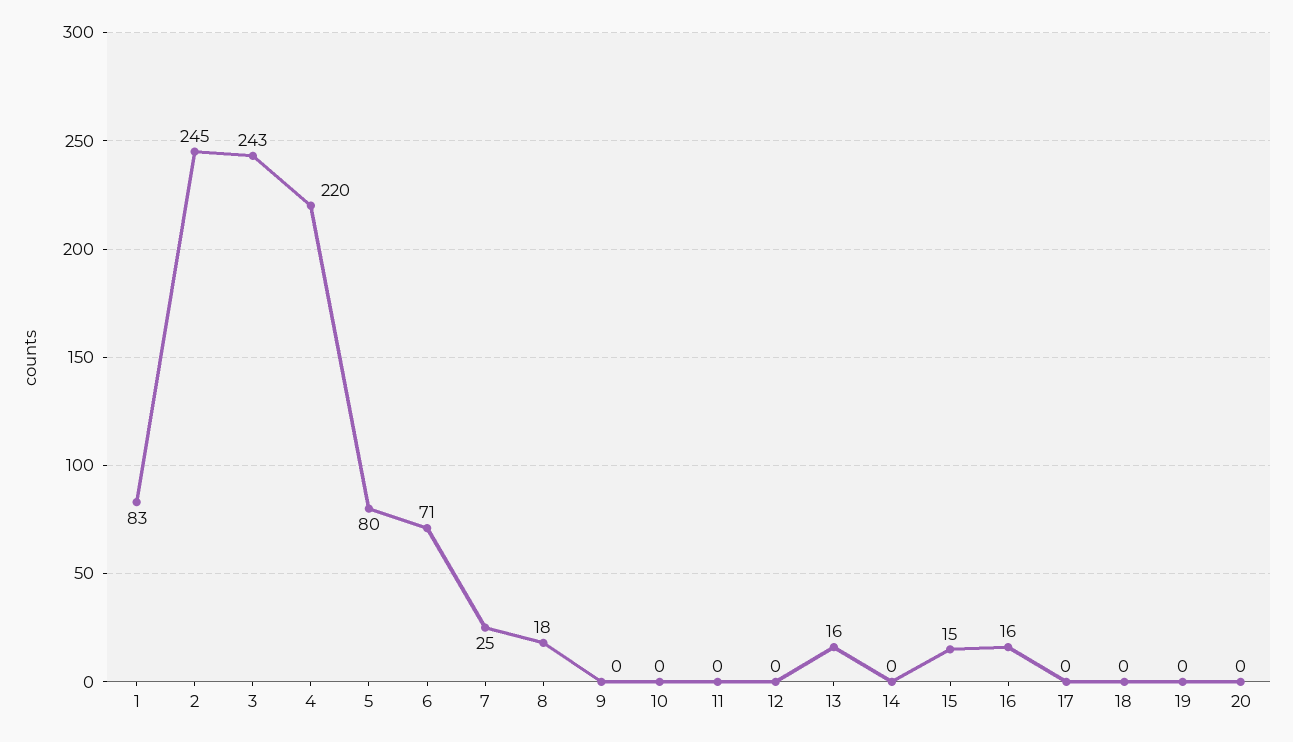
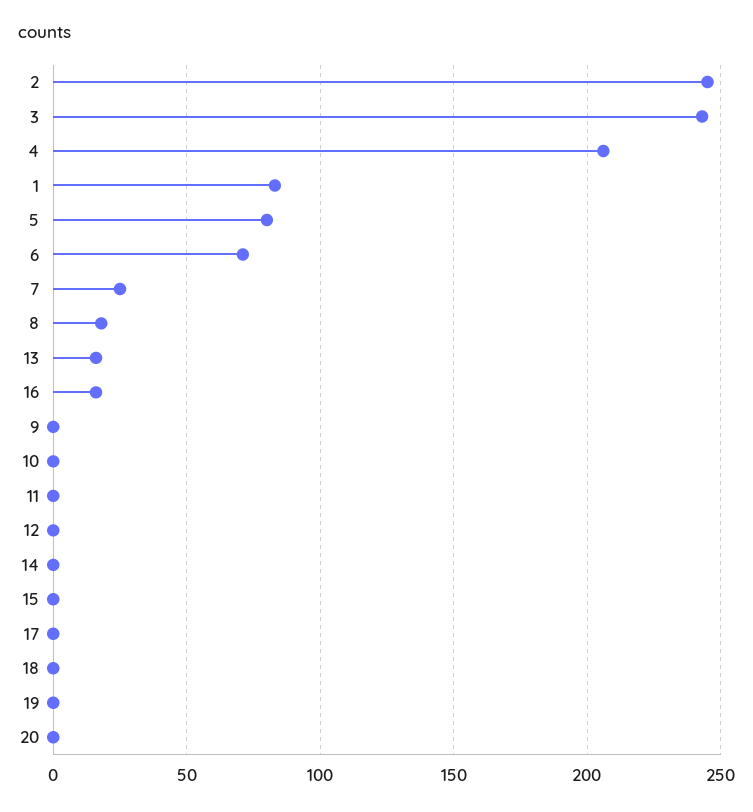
4: 220 -> 205
15: 15 -> 0

